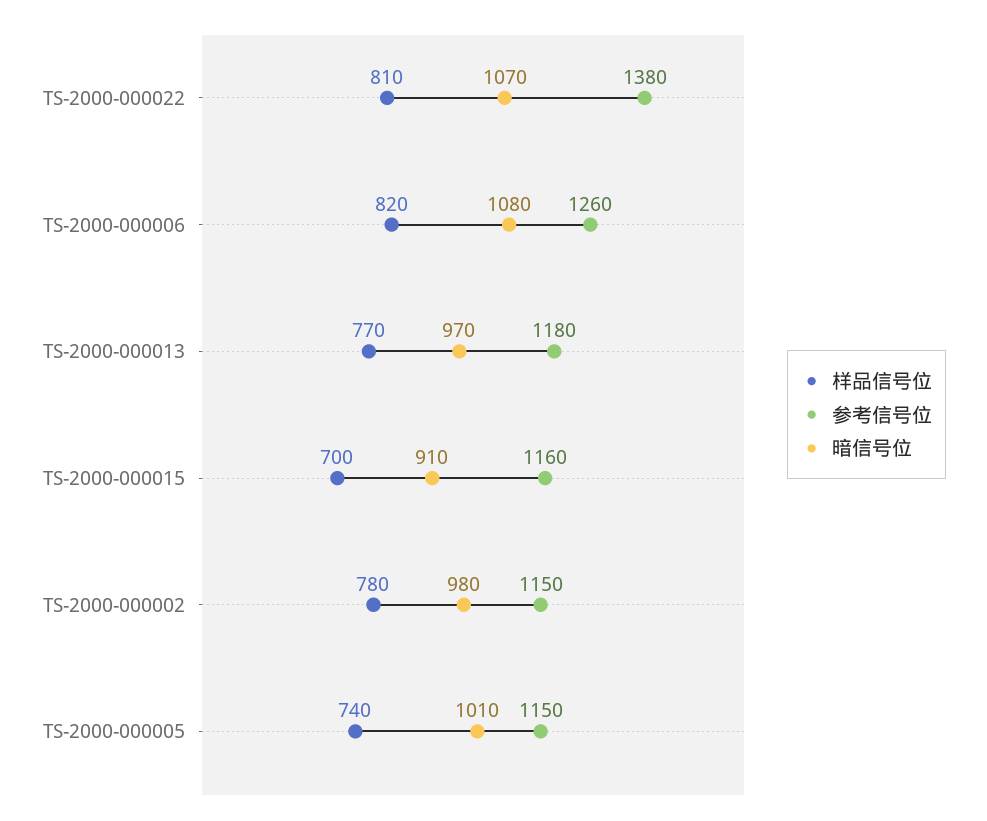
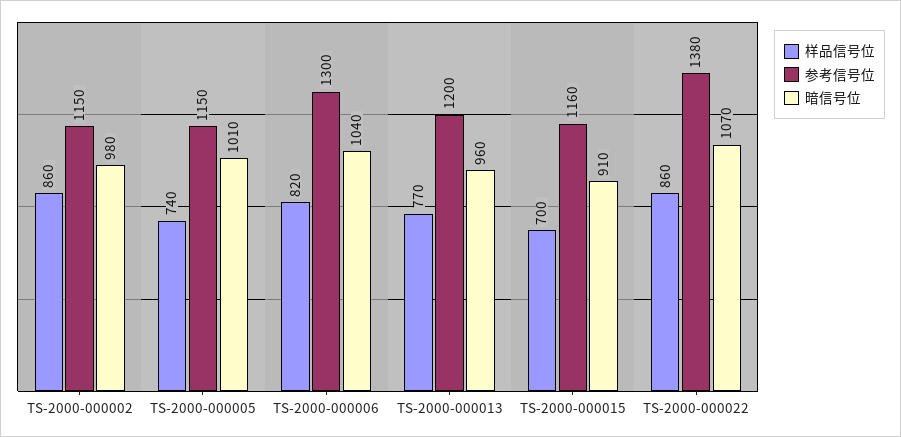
样品信号位, TS-2000-000022: 810 -> 860
参考信号位, TS-2000-000006: 1260 -> 1300
暗信号位, TS-2000-000006: 1080 -> 1040
参考信号位, TS-2000-000013: 1180 -> 1200
暗信号位, TS-2000-000013: 970 -> 960
样品信号位, TS-2000-000002: 780 -> 860

